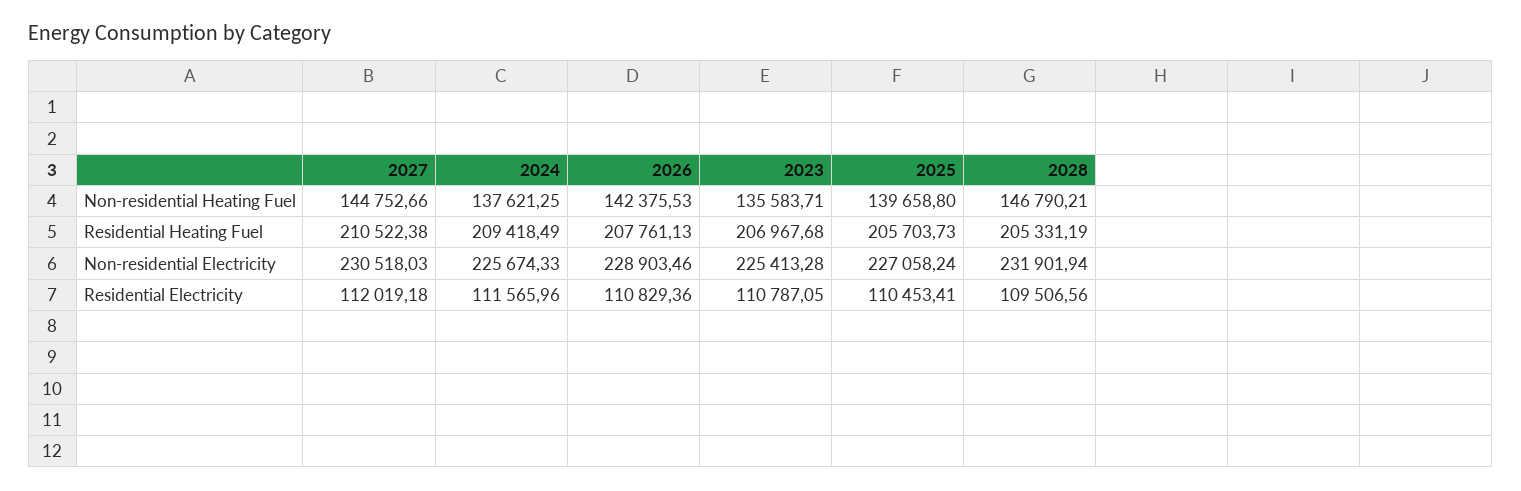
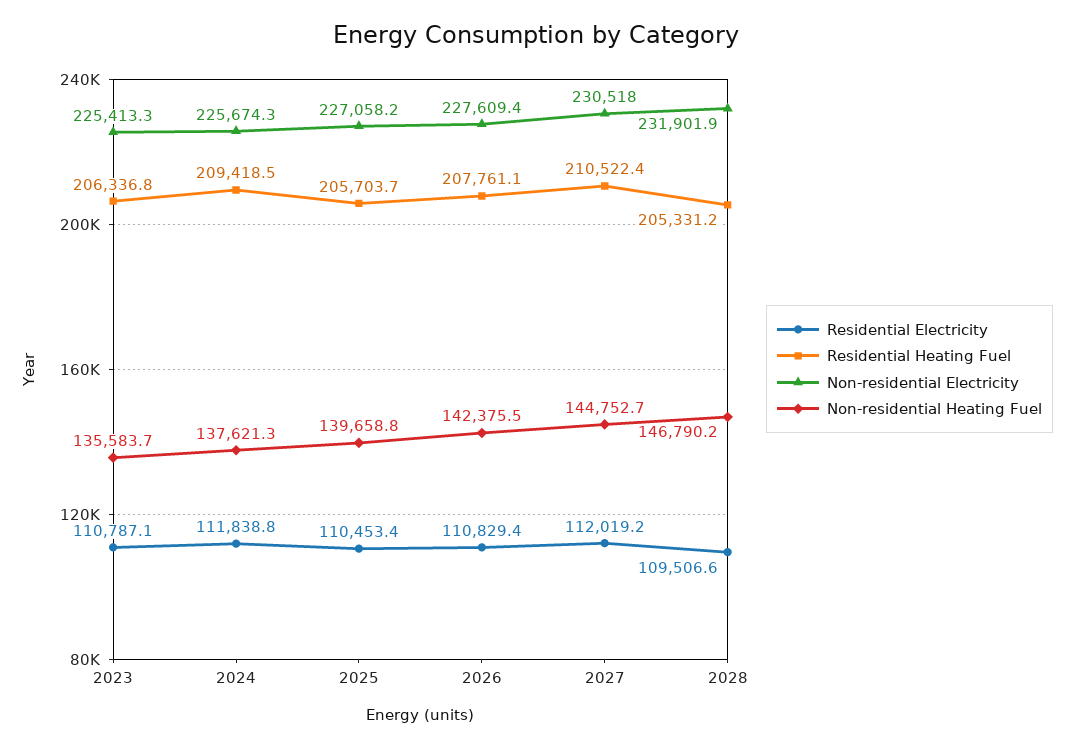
Residential Heating Fuel, 2023: 206967.68 -> 206336.8
Non-residential Electricity, 2026: 228903.46 -> 227609.4
Residential Electricity, 2024: 111565.96 -> 111838.8

